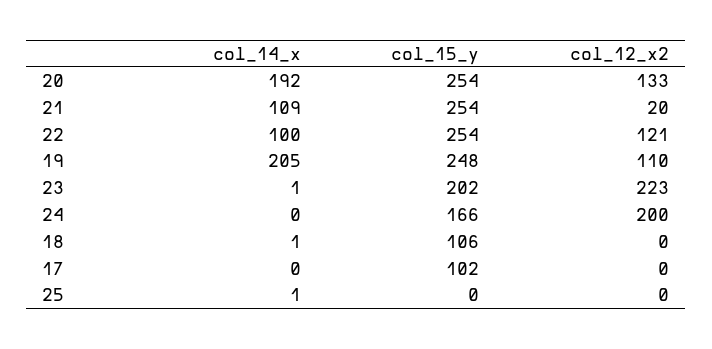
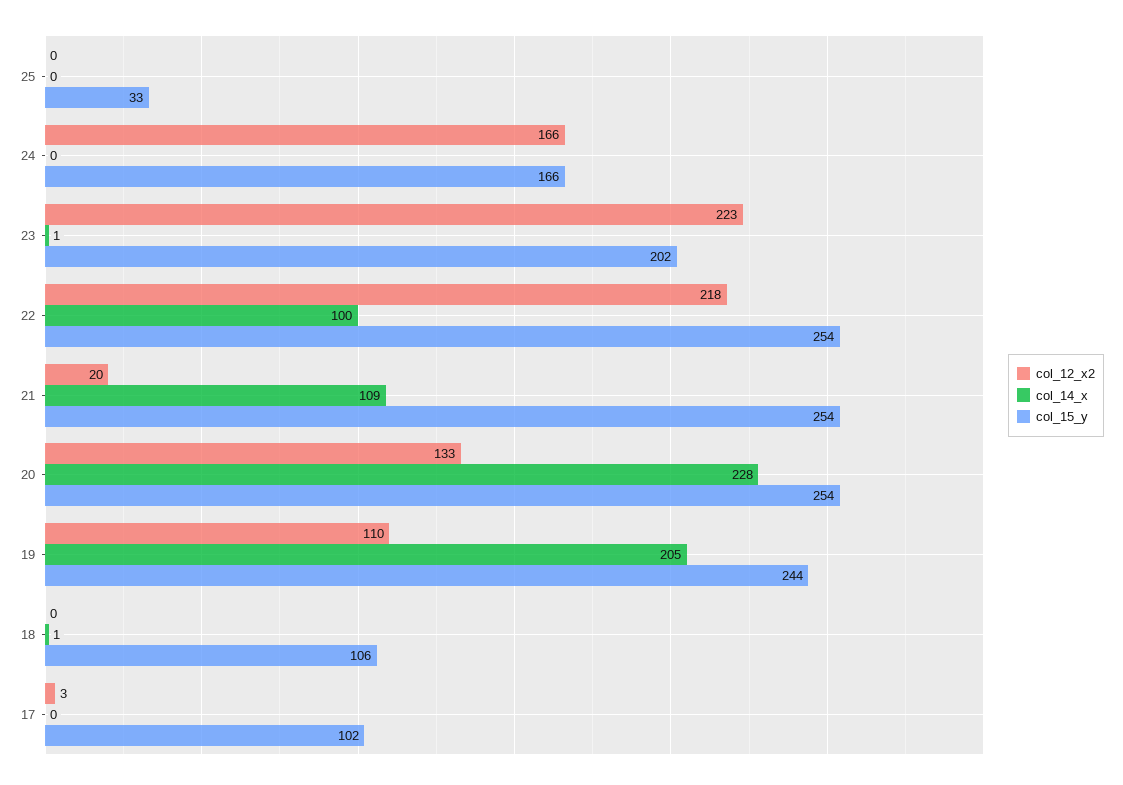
col_14_x, 20: 192 -> 228
col_12_x2, 22: 121 -> 218
col_15_y, 19: 248 -> 244
col_12_x2, 24: 200 -> 166
col_12_x2, 17: 0 -> 3
col_14_x, 25: 1 -> 0
col_15_y, 25: 0 -> 33

